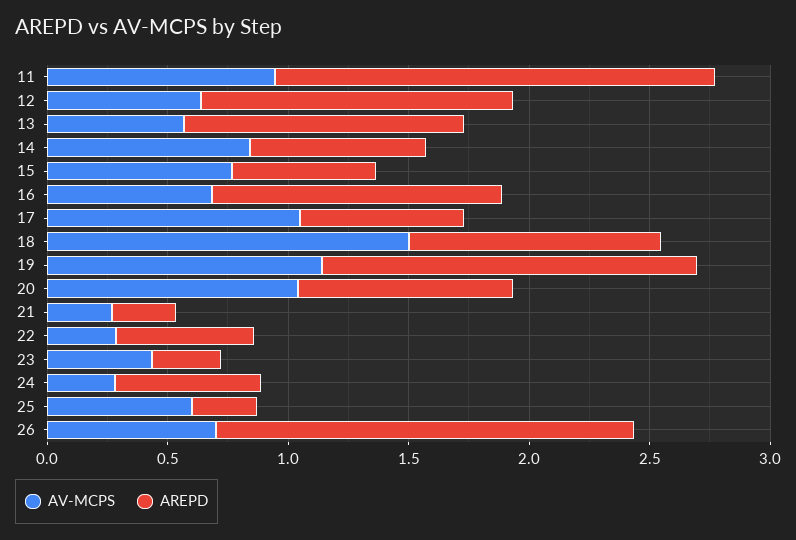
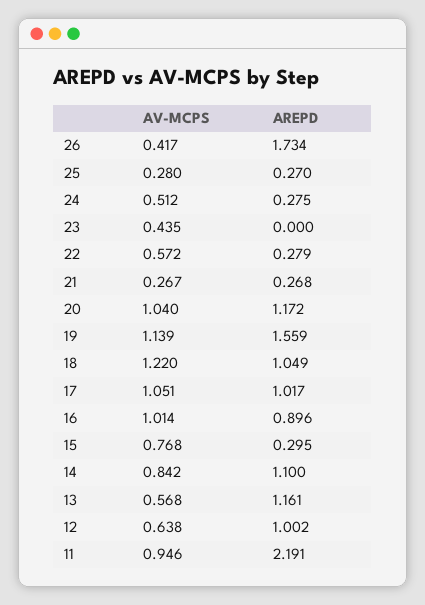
AREPD, 11: 1.8 -> 2.191
AREPD, 12: 1.3 -> 1.002
AREPD, 14: 0.7 -> 1.1
AREPD, 15: 0.6 -> 0.295
AV-MCPS, 16: 0.7 -> 1.014
AREPD, 16: 1.2 -> 0.896
AREPD, 17: 0.7 -> 1.017
AV-MCPS, 18: 1.5 -> 1.22
AREPD, 20: 0.9 -> 1.172
AV-MCPS, 22: 0.3 -> 0.572
AREPD, 22: 0.6 -> 0.279
AREPD, 23: 0.3 -> 0
AV-MCPS, 24: 0.3 -> 0.512
AREPD, 24: 0.6 -> 0.275
AV-MCPS, 25: 0.6 -> 0.28
AV-MCPS, 26: 0.7 -> 0.417

